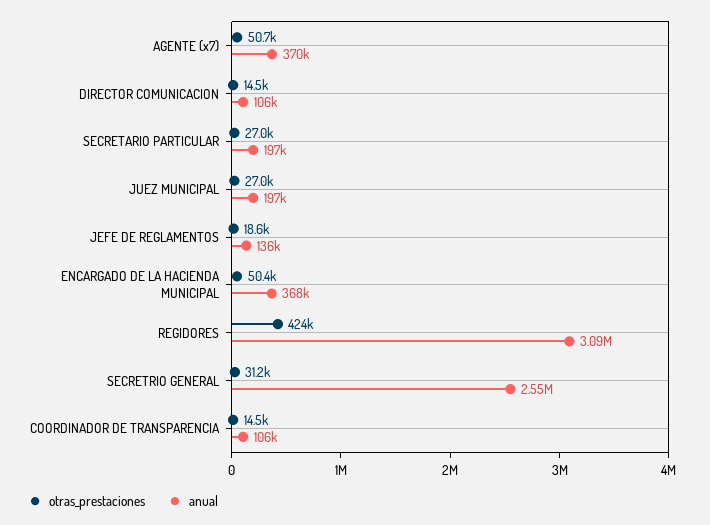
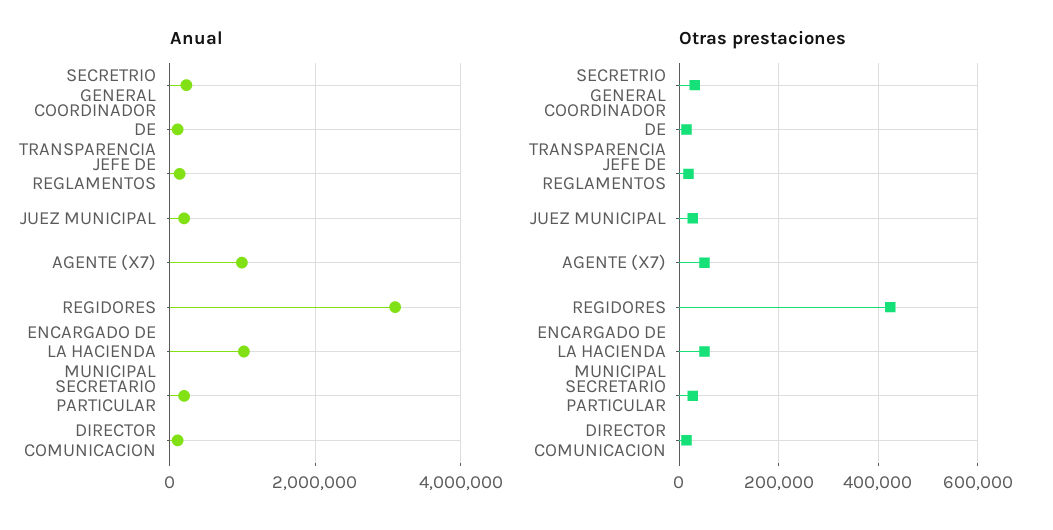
anual, AGENTE (x7): 370000 -> 1000000
anual, ENCARGADO DE LA HACIENDA MUNICIPAL: 368000 -> 1000000
anual, SECRETRIO GENERAL: 2550000 -> 200000

